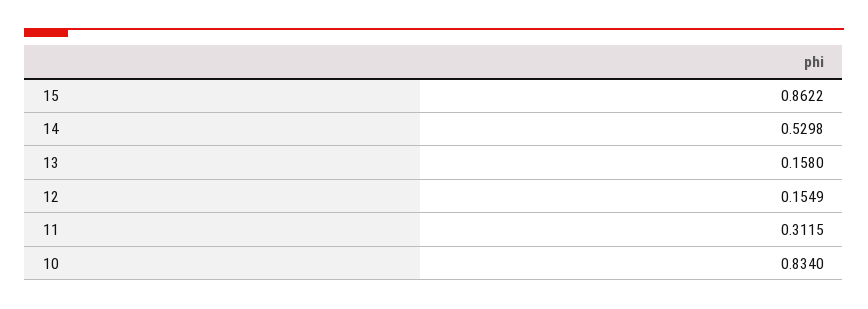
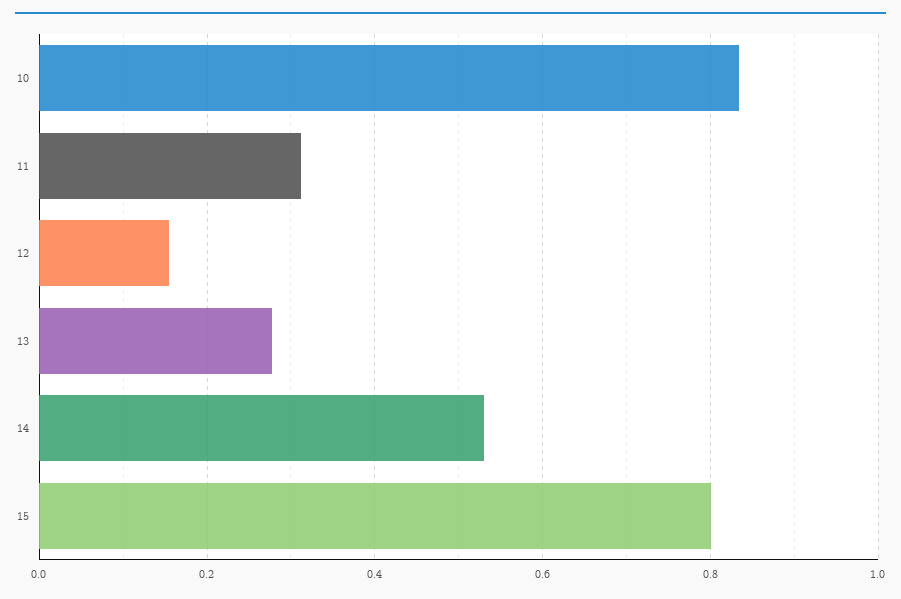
15: 0.8622 -> 0.8
13: 0.158 -> 0.28

